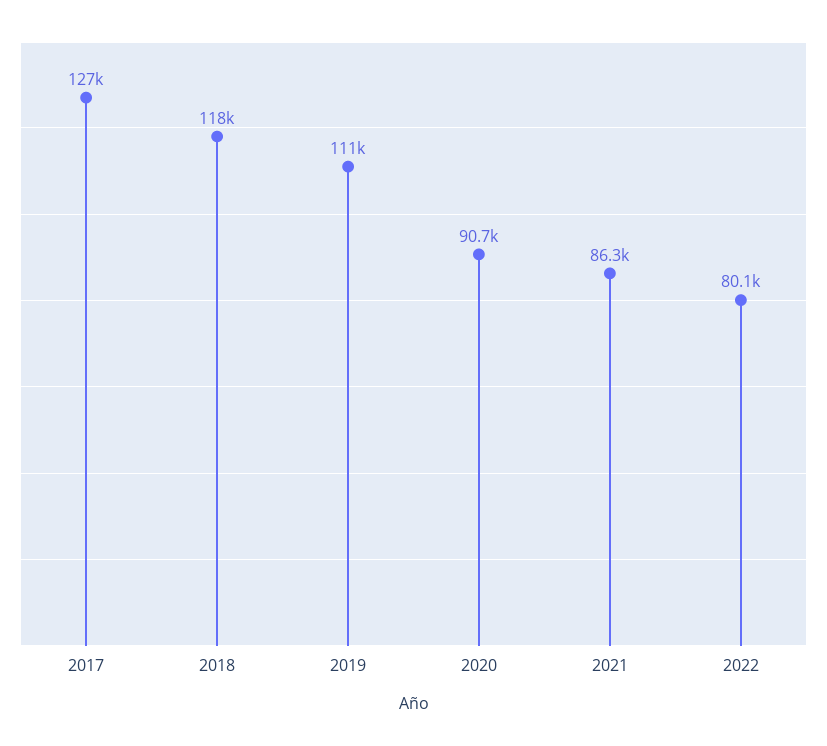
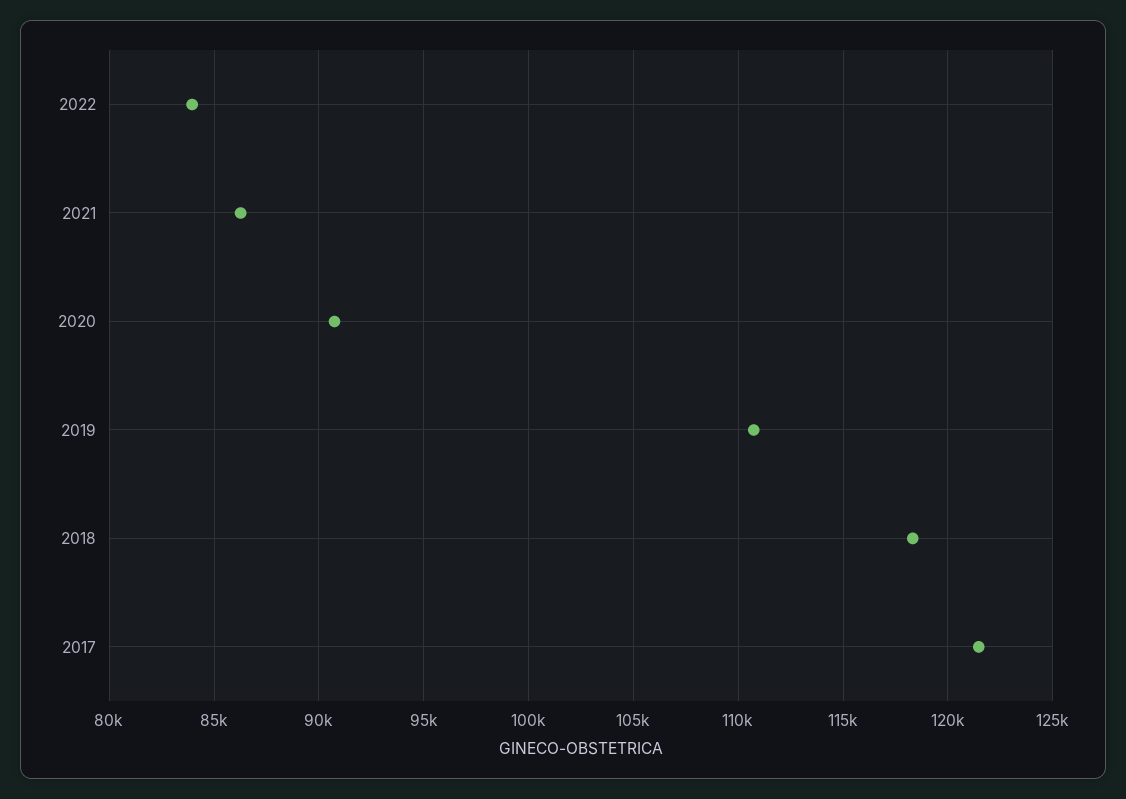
2017: 127000 -> 121500
2022: 80100 -> 84000

